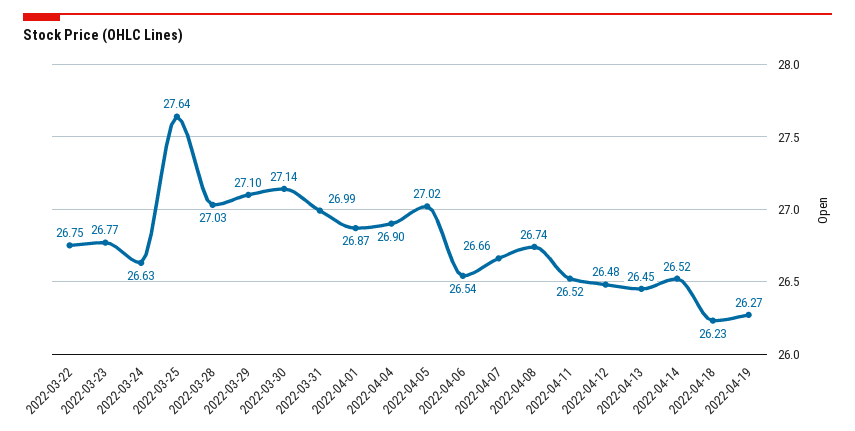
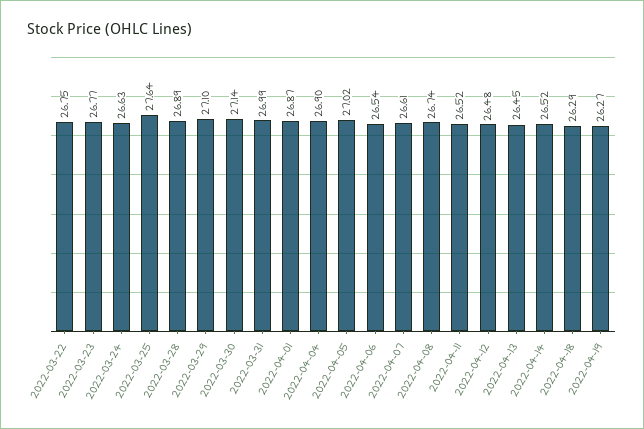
2022-03-28: 27.03 -> 26.89
2022-04-07: 26.66 -> 26.61
2022-04-18: 26.23 -> 26.29

